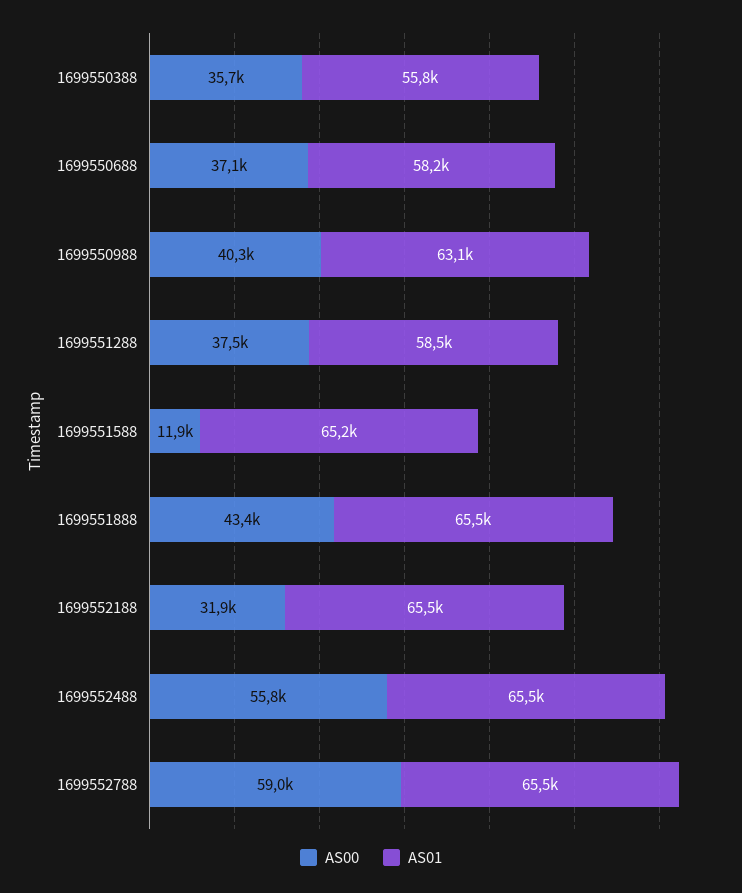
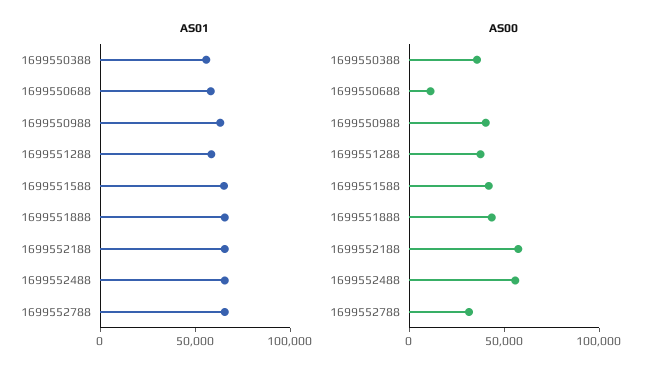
AS00, 1699550688: 37100 -> 10000
AS00, 1699551588: 11900 -> 40000
AS00, 1699552188: 31900 -> 60000
AS00, 1699552788: 59000 -> 30000

